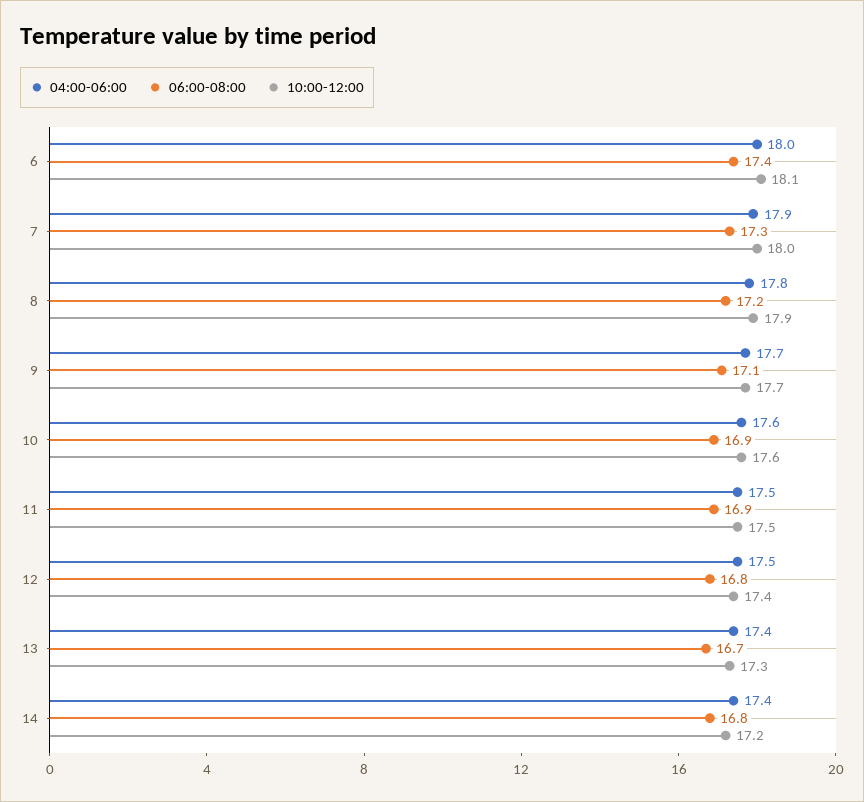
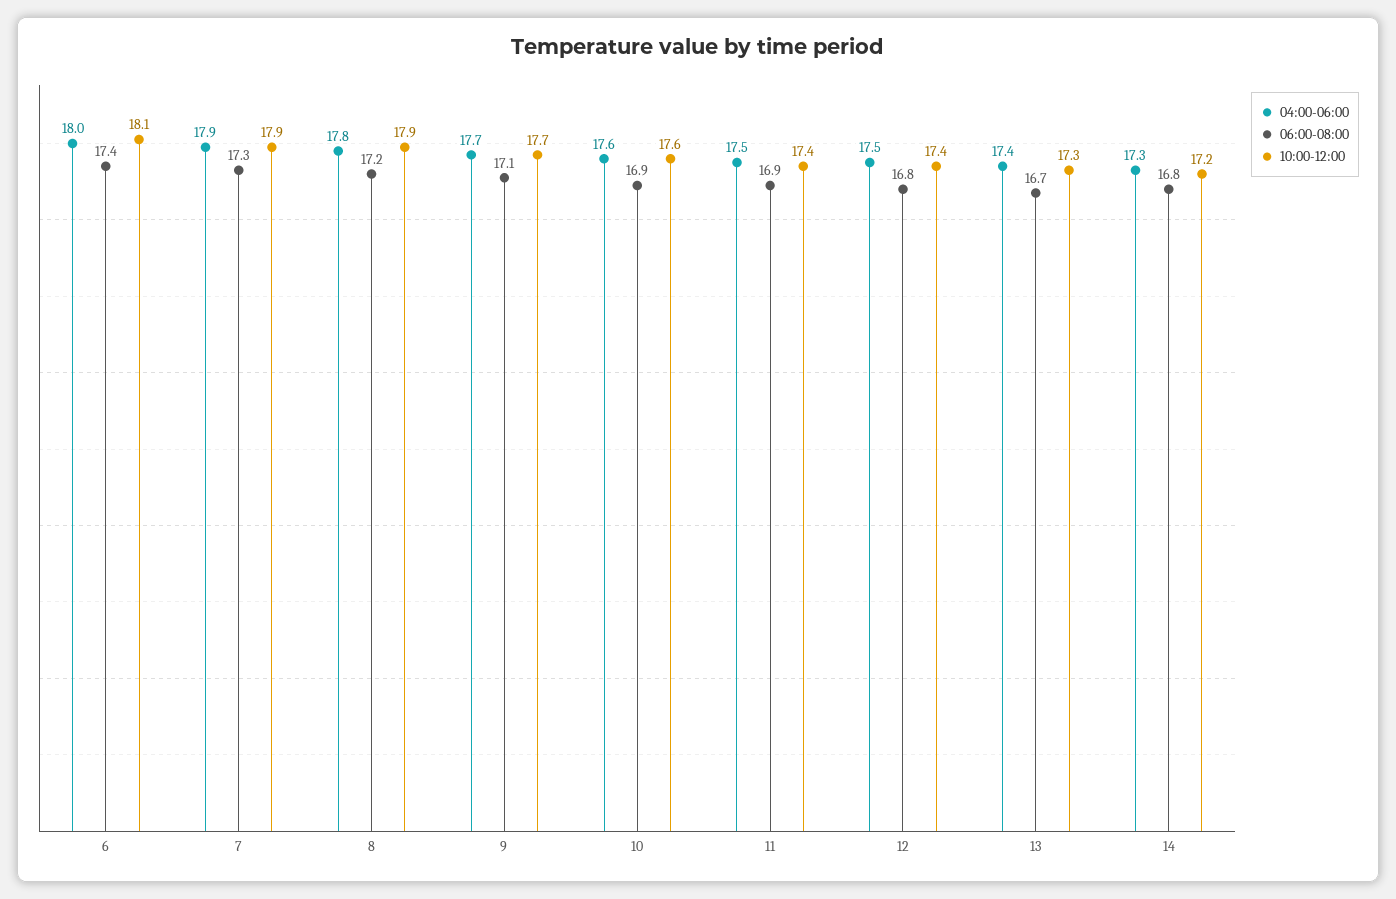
10:00-12:00, 7: 18 -> 17.9
10:00-12:00, 11: 17.5 -> 17.4
04:00-06:00, 14: 17.4 -> 17.3

